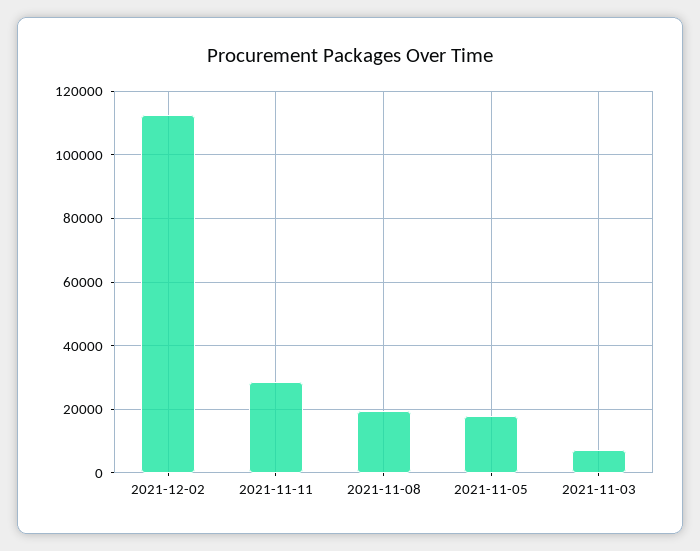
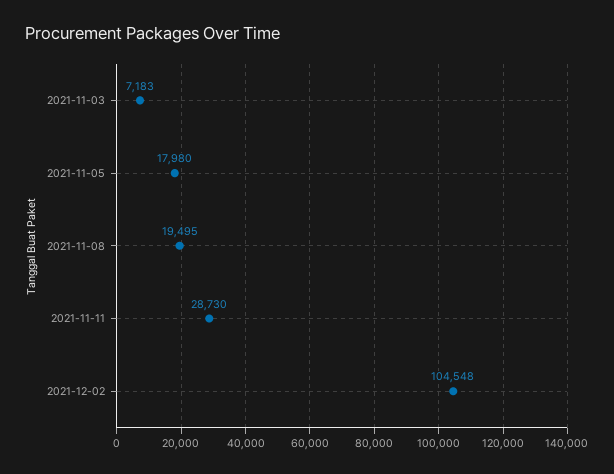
2021-12-02: 112000 -> 104548

